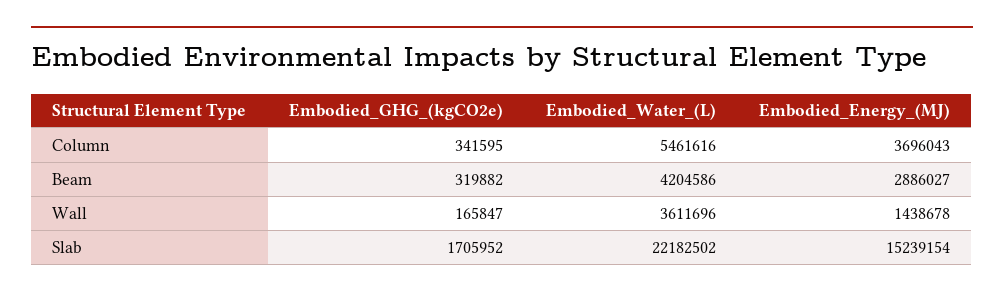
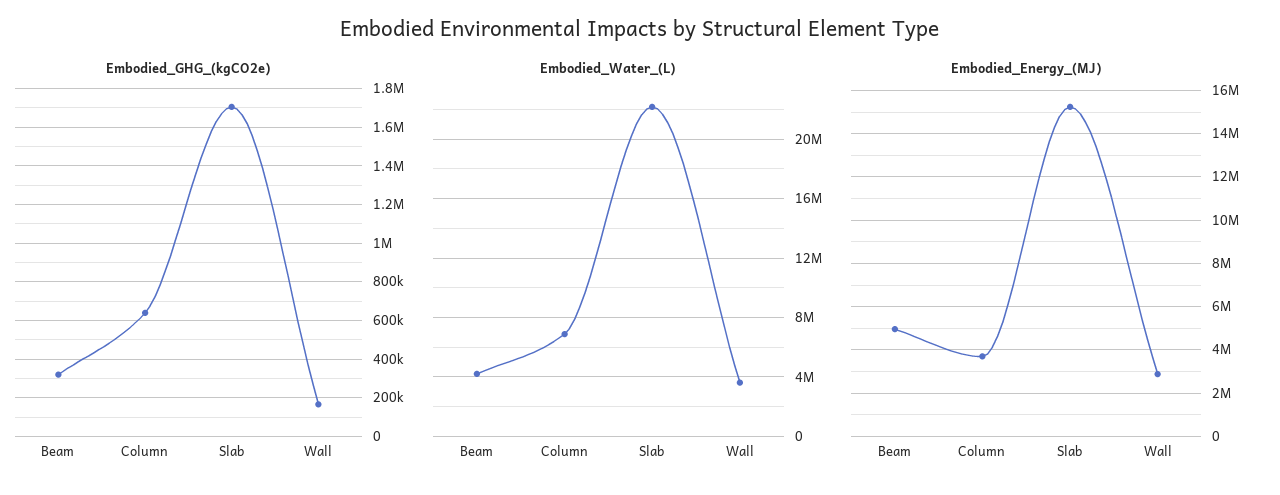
Embodied_GHG_(kgCO2e), Column: 341595 -> 650000
Embodied_Water_(L), Column: 5461616 -> 7000000
Embodied_Energy_(MJ), Beam: 2886027 -> 5000000
Embodied_Energy_(MJ), Wall: 1438678 -> 3000000

